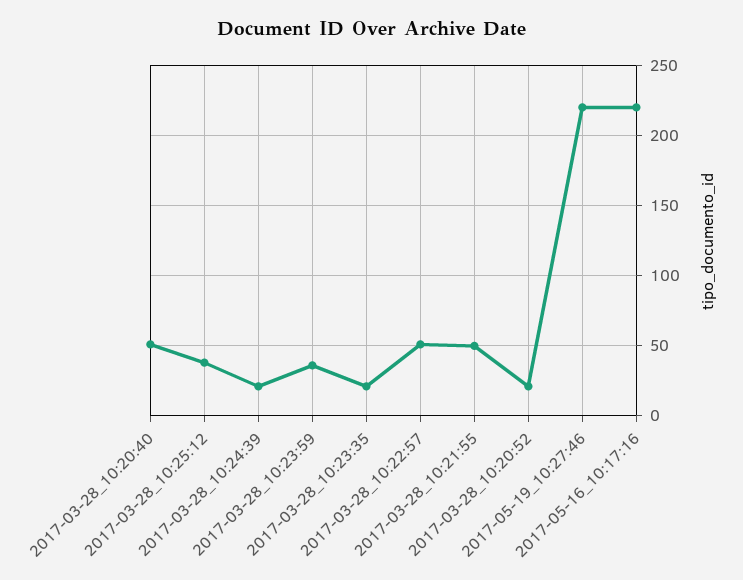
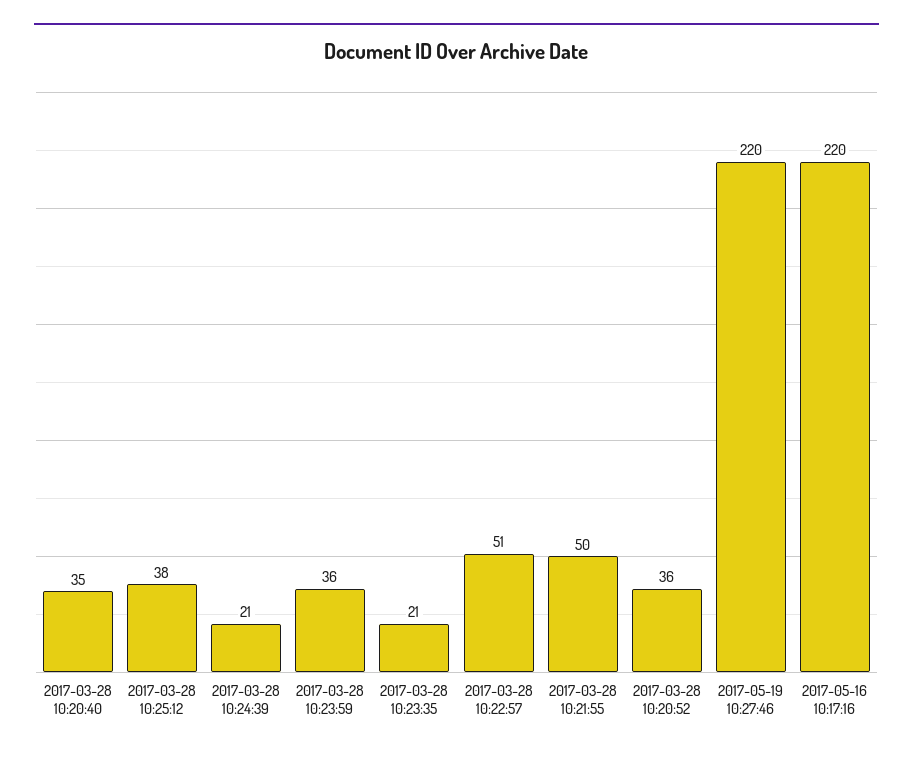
2017-03-28_10:20:40: 50 -> 35
2017-03-28_10:20:52: 20 -> 36

